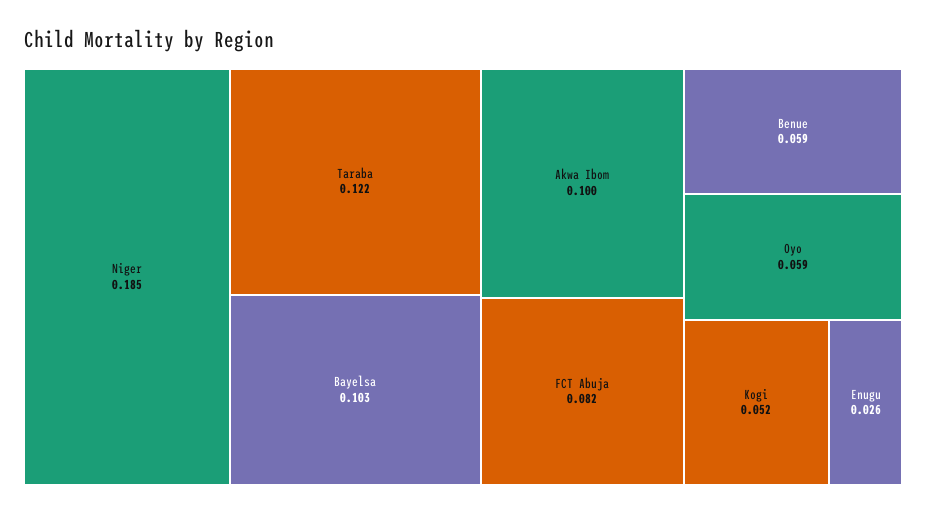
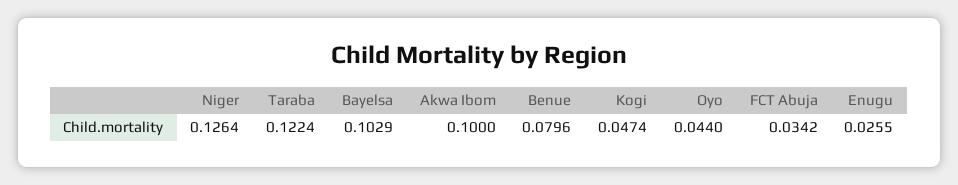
Niger: 0.185 -> 0.1264
FCT Abuja: 0.082 -> 0.0342
Benue: 0.059 -> 0.0796
Oyo: 0.059 -> 0.044
Kogi: 0.052 -> 0.0474

